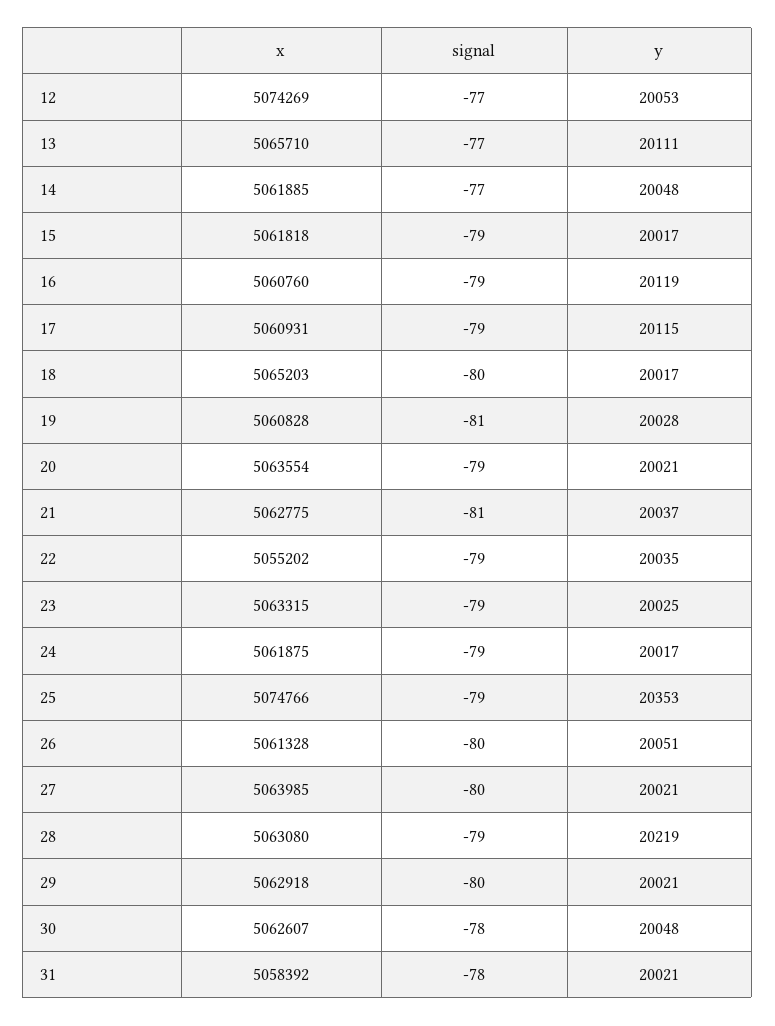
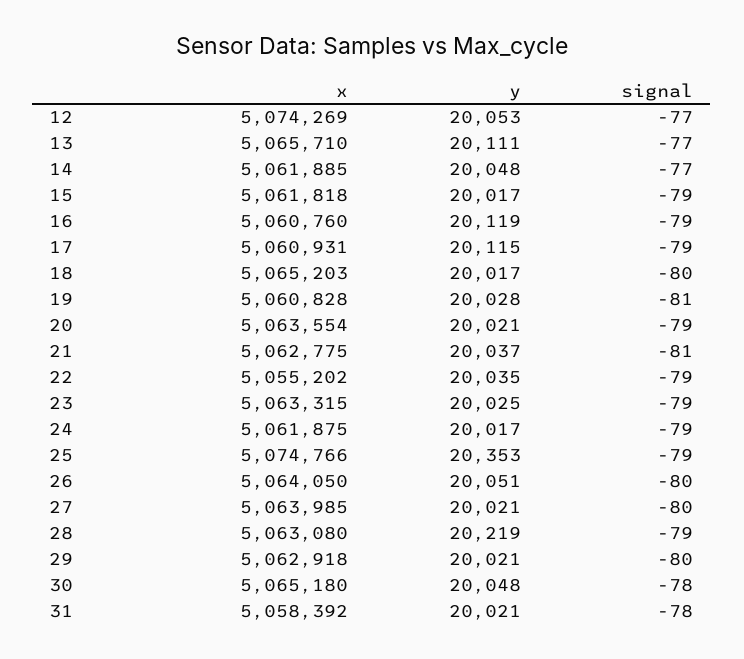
x, 26: 5061328 -> 5064050
x, 30: 5062607 -> 5065180

